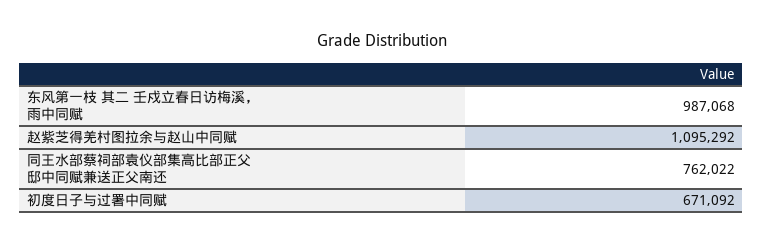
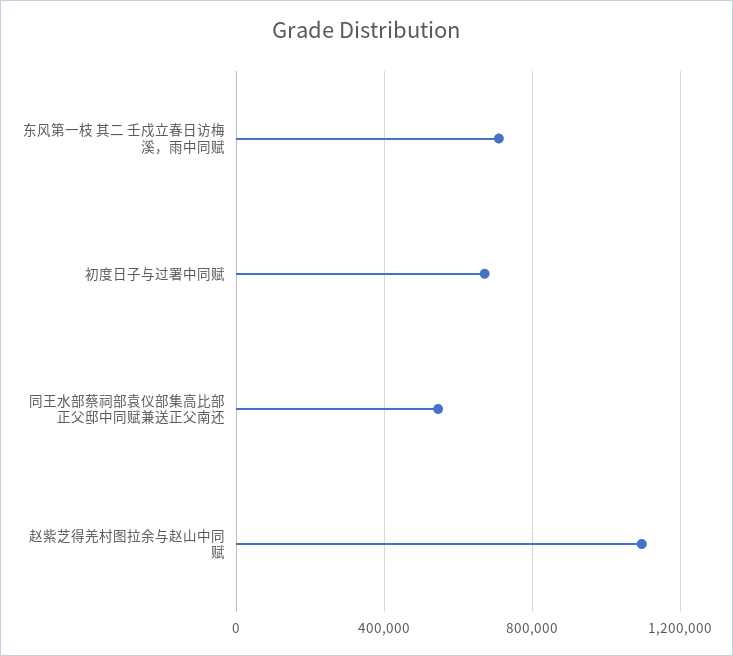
东风第一枝 其二 壬戍立春日访梅溪，雨中同赋: 987068 -> 700000
同王水部蔡祠部袁仪部集高比部正父邸中同赋兼送正父南还: 762022 -> 550000

